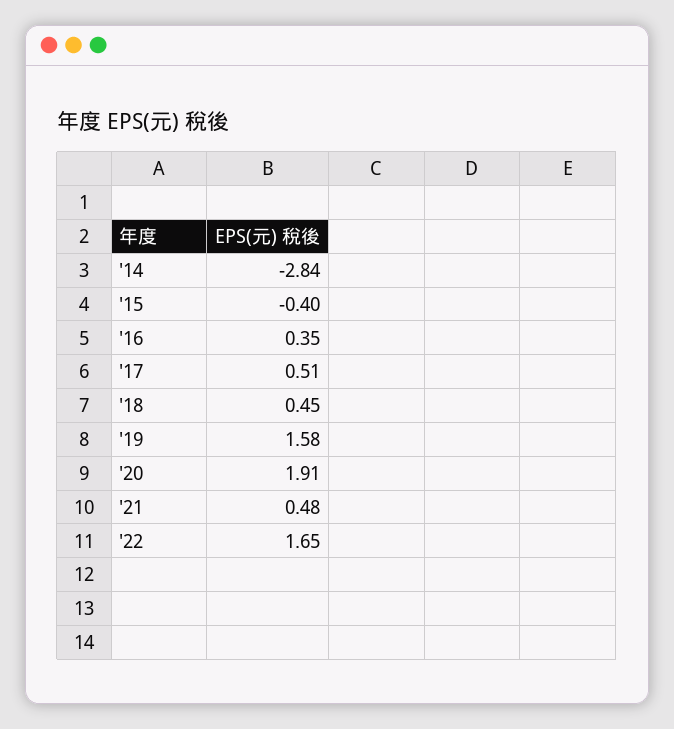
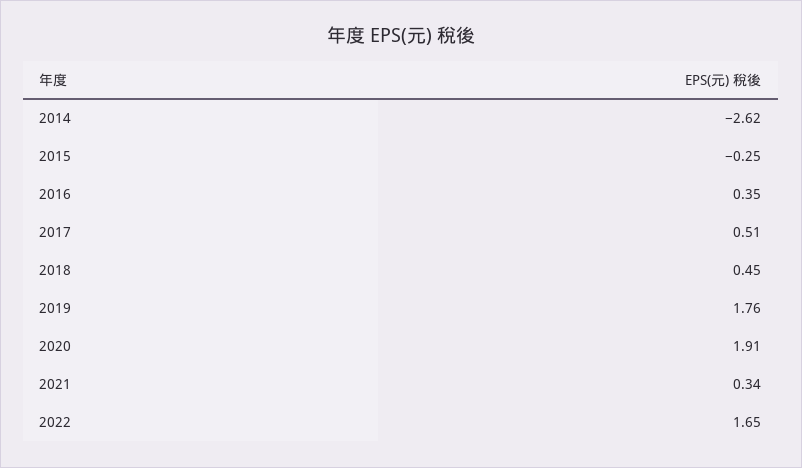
'14: -2.84 -> -2.62
'15: -0.4 -> -0.25
'19: 1.58 -> 1.76
'21: 0.48 -> 0.34

